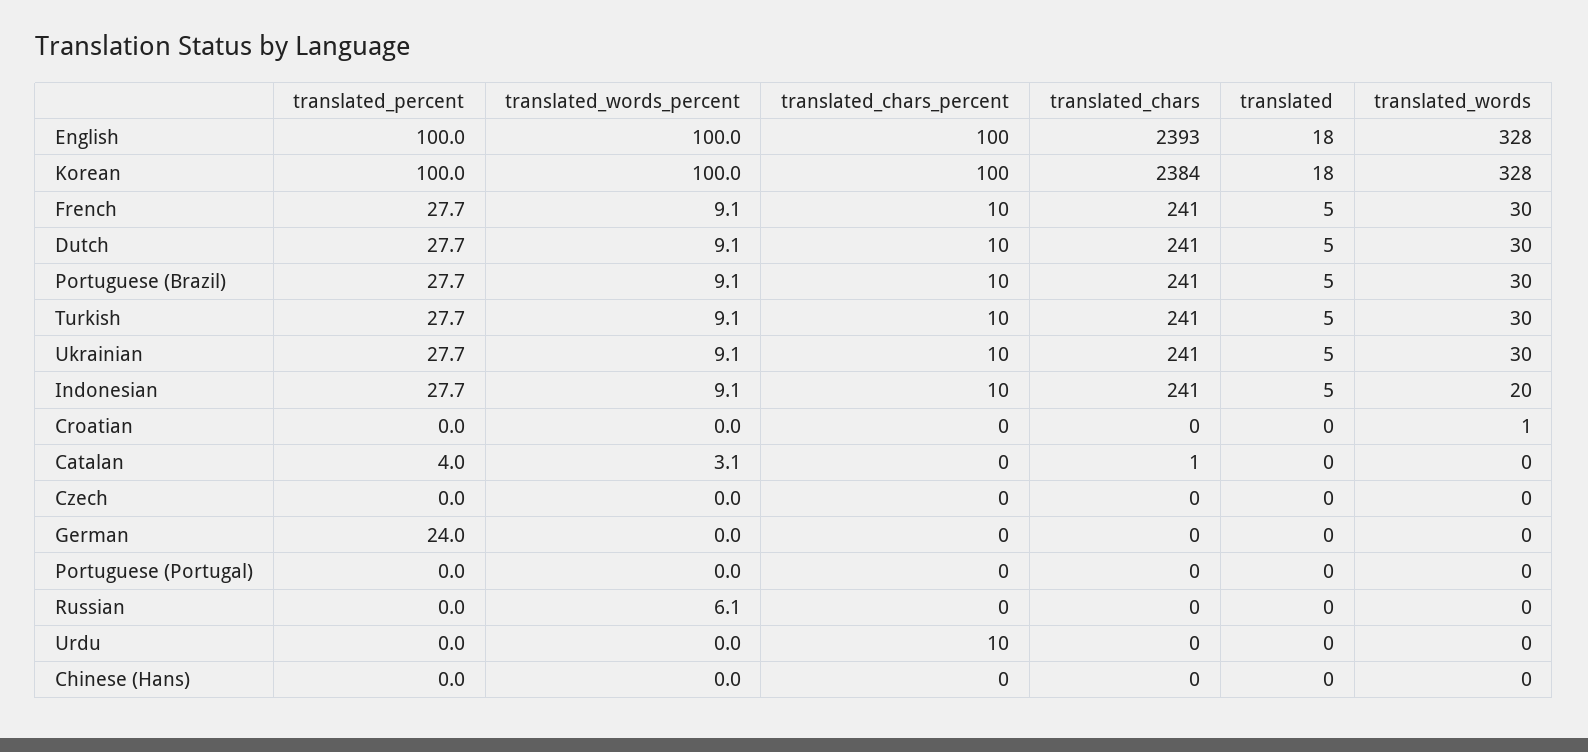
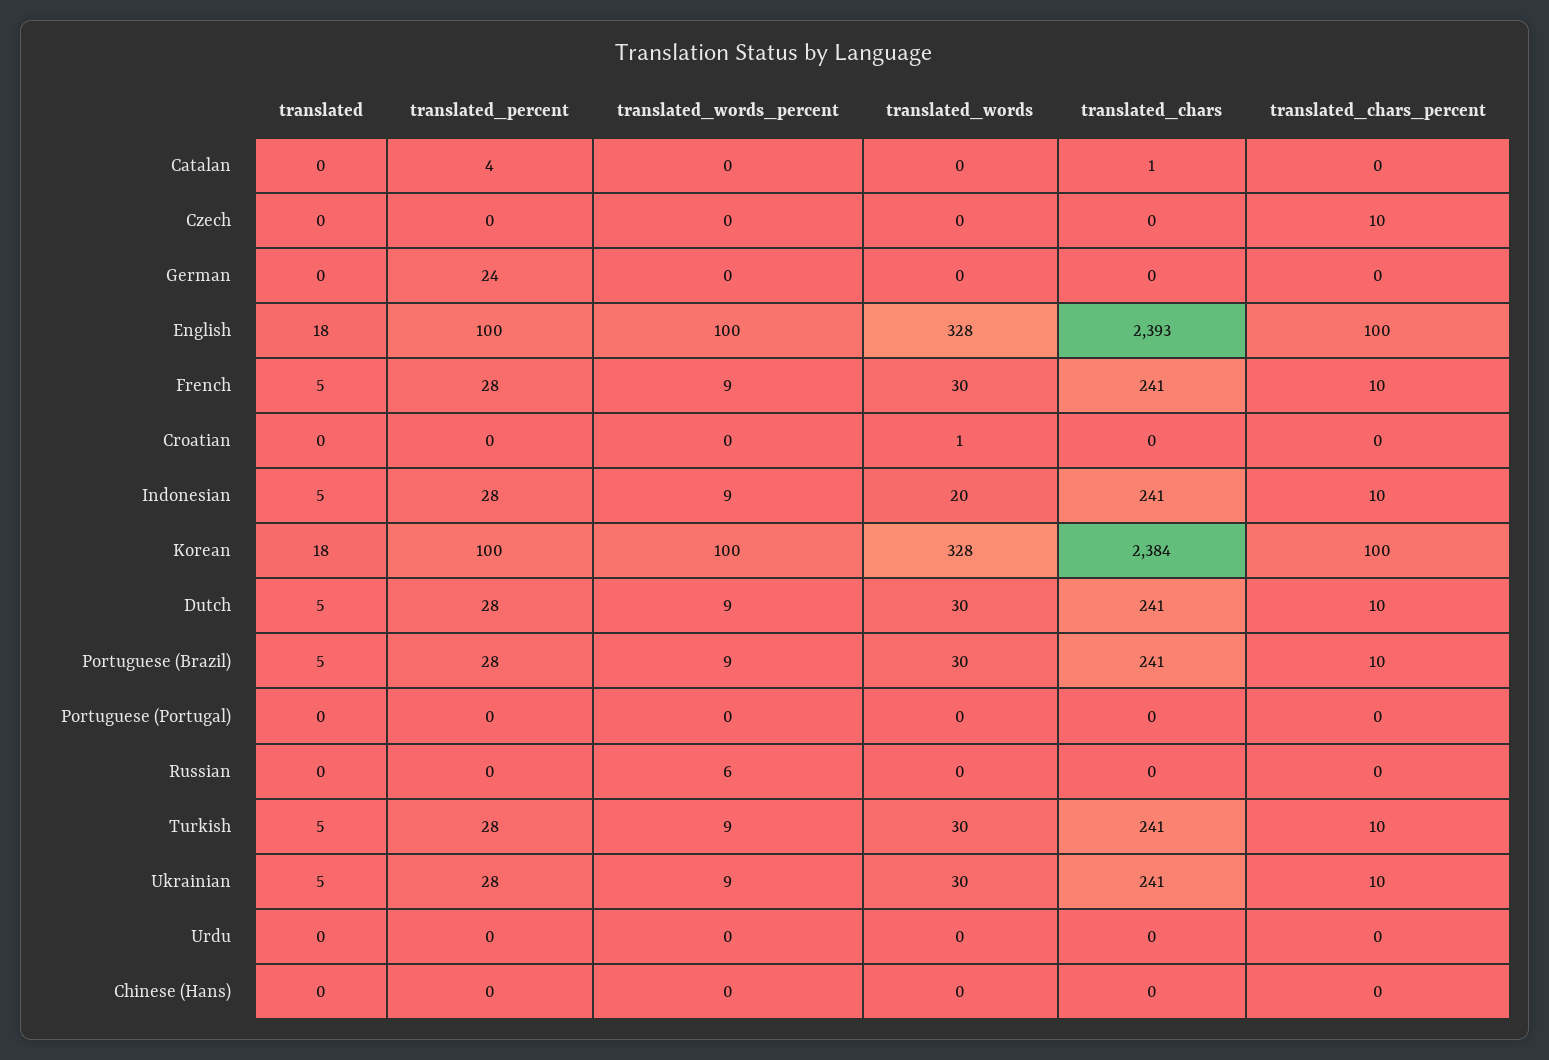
translated_words_percent, Catalan: 3.1 -> 0
translated_chars_percent, Czech: 0 -> 10
translated_chars_percent, Urdu: 10 -> 0

